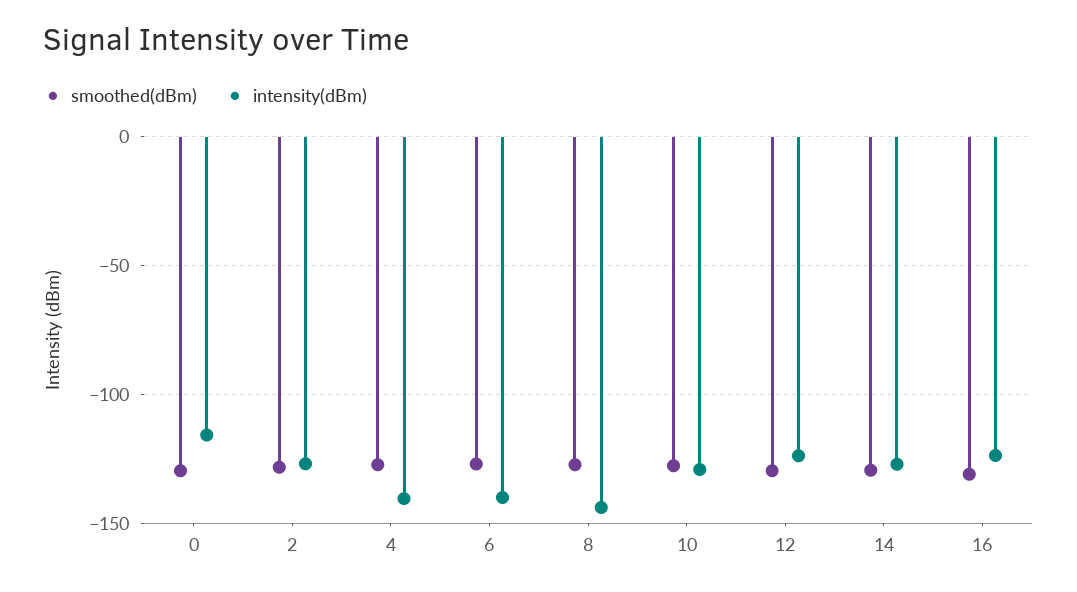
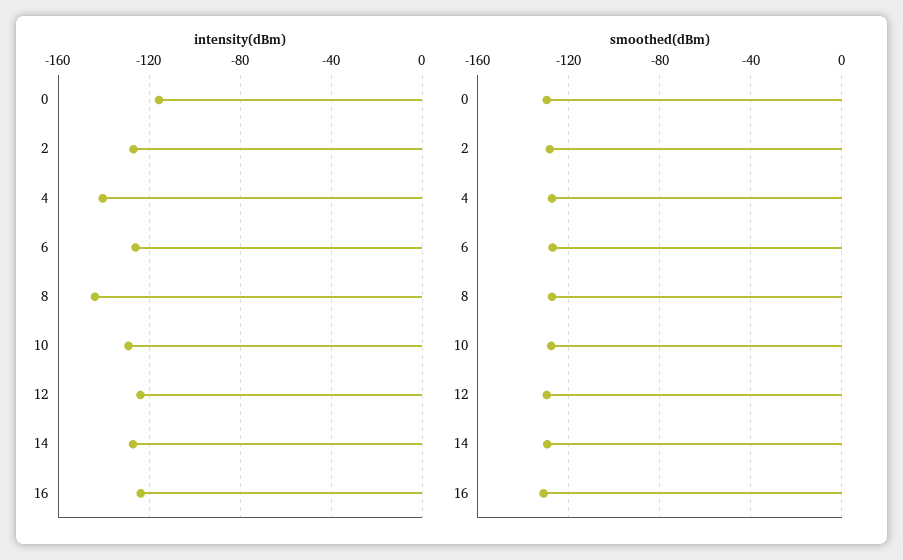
intensity(dBm), 6: -140 -> -125

